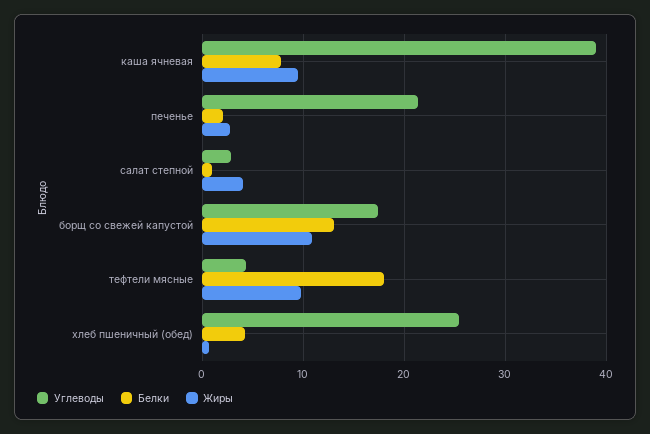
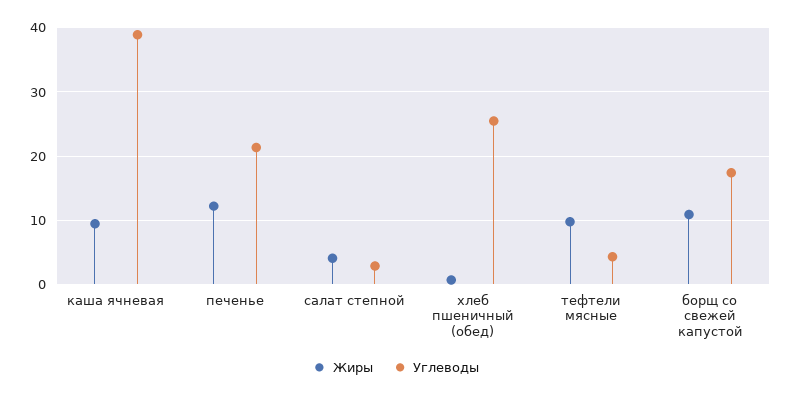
Белки, каша ячневая: 8 -> none
Белки, печенье: 2 -> none
Жиры, печенье: 3 -> 12
Белки, салат степной: 1 -> none
Белки, борщ со свежей капустой: 13 -> none
Белки, тефтели мясные: 18 -> none
Белки, хлеб пшеничный (обед): 4 -> none

